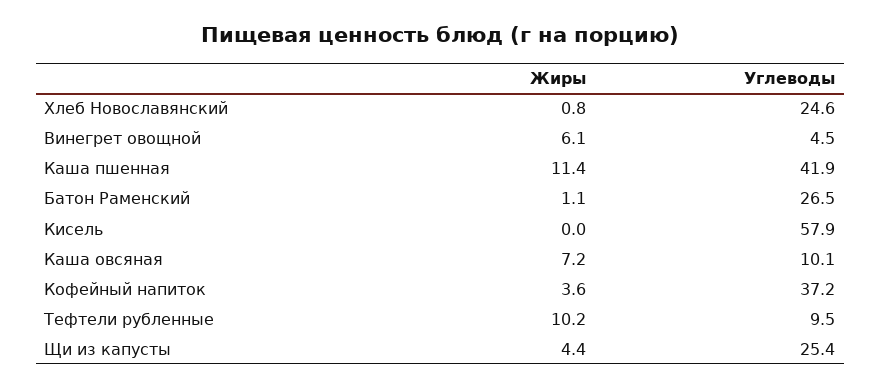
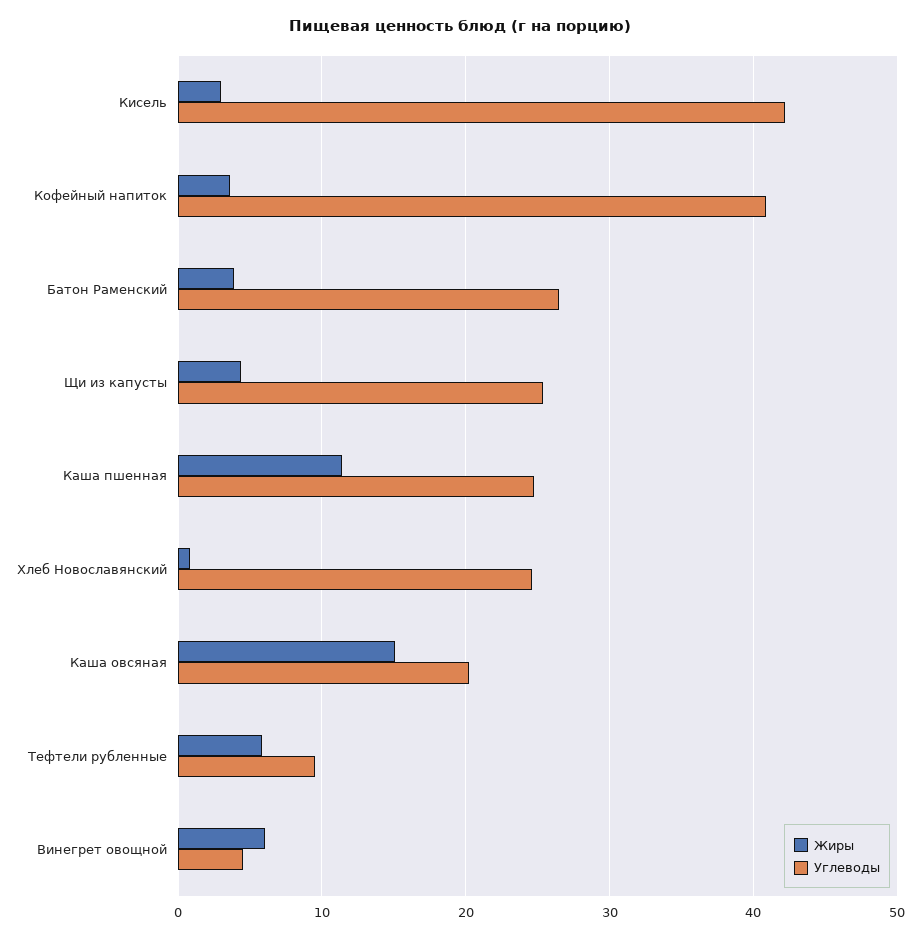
Углеводы, Каша пшенная: 41.9 -> 25
Жиры, Батон Раменский: 1.1 -> 4
Жиры, Кисель: 0 -> 3
Углеводы, Кисель: 57.9 -> 42
Жиры, Каша овсяная: 7.2 -> 15
Углеводы, Каша овсяная: 10.1 -> 20
Углеводы, Кофейный напиток: 37.2 -> 41
Жиры, Тефтели рубленные: 10.2 -> 6

